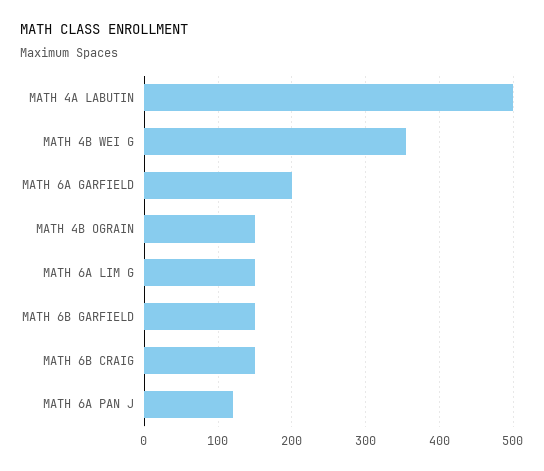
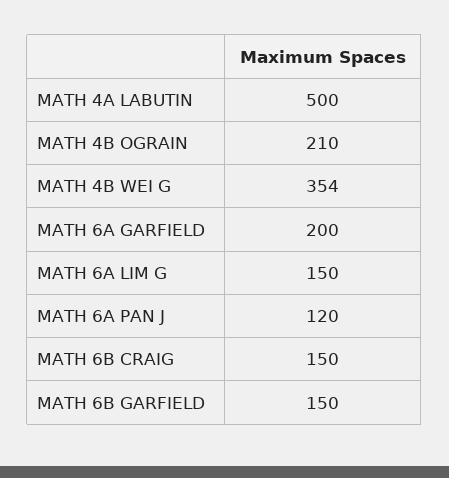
MATH 4B OGRAIN: 150 -> 210

